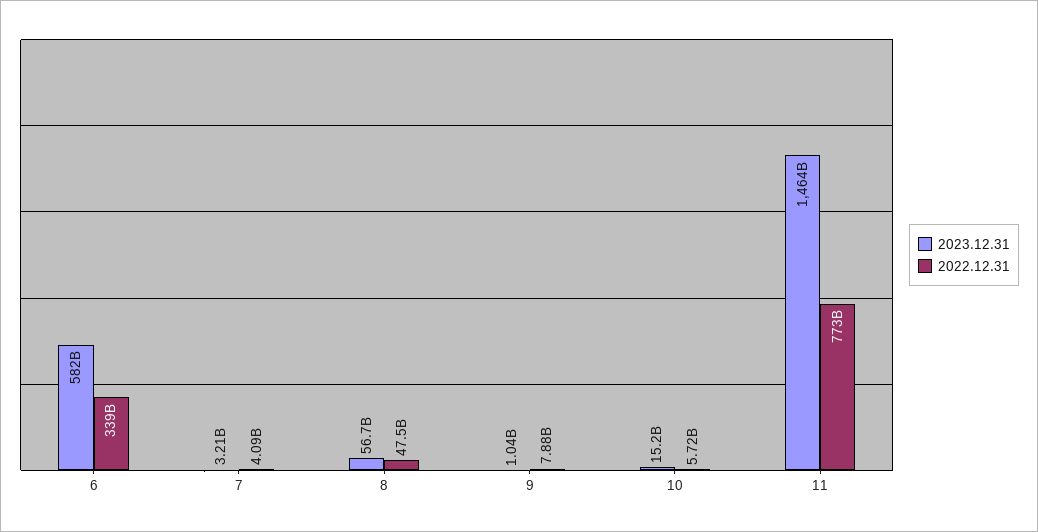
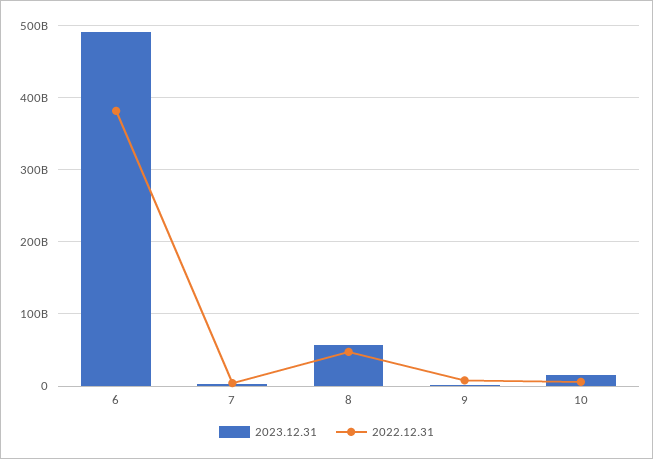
2023.12.31, 6: 582000000000 -> 490000000000
2022.12.31, 6: 339000000000 -> 380000000000
2023.12.31, 11: 1464000000000 -> none
2022.12.31, 11: 773000000000 -> none

